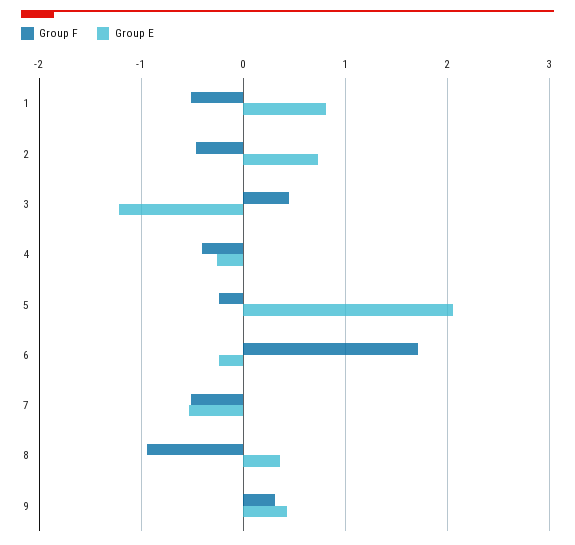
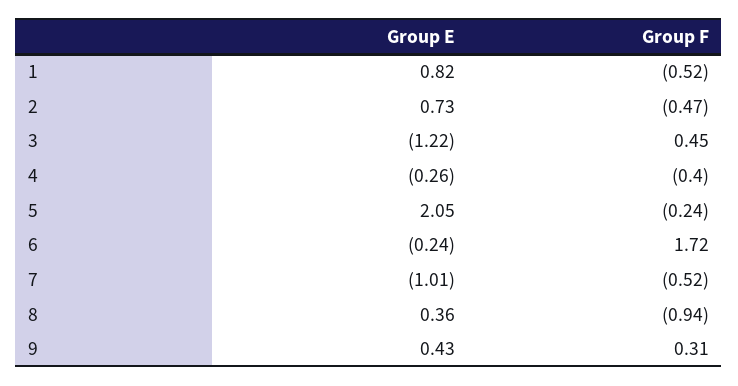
Group E, 7: -0.5 -> -1.01

